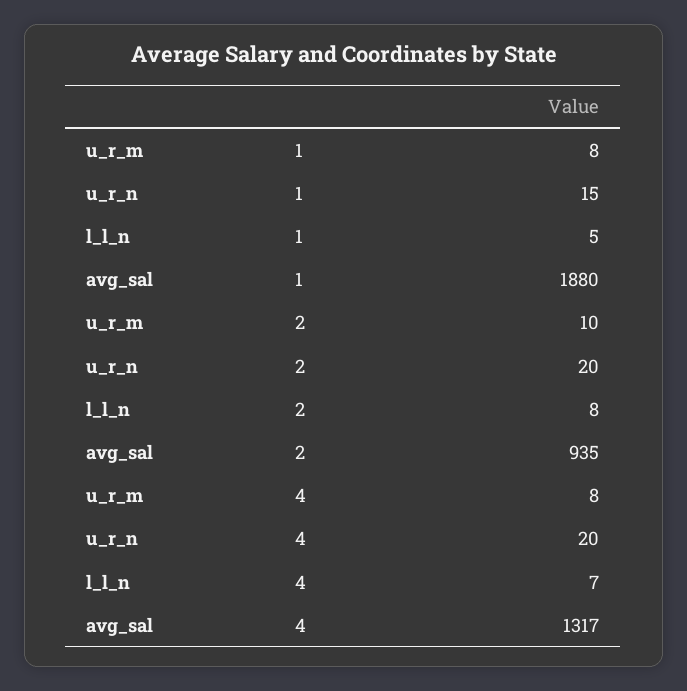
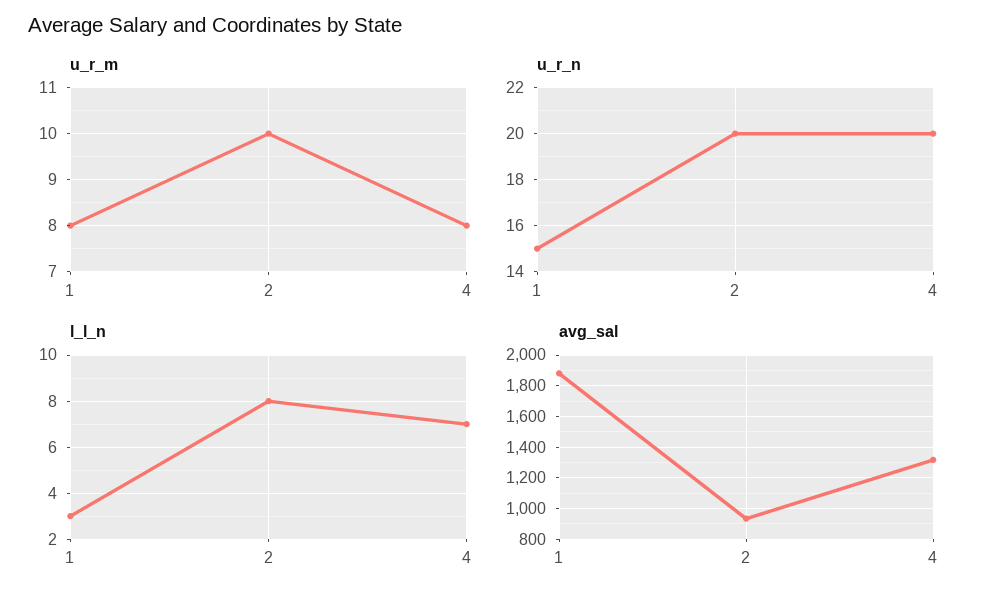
l_l_n, 1: 5 -> 3

